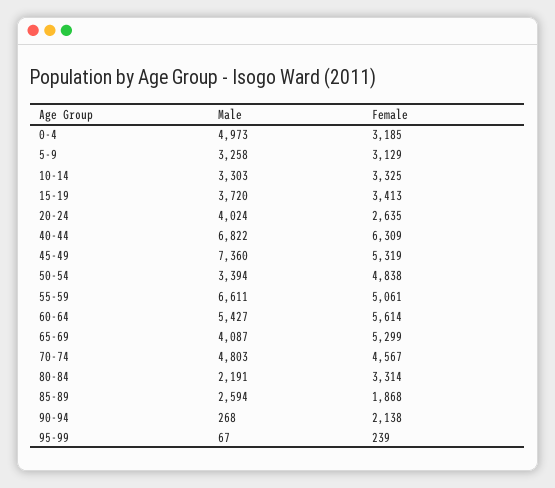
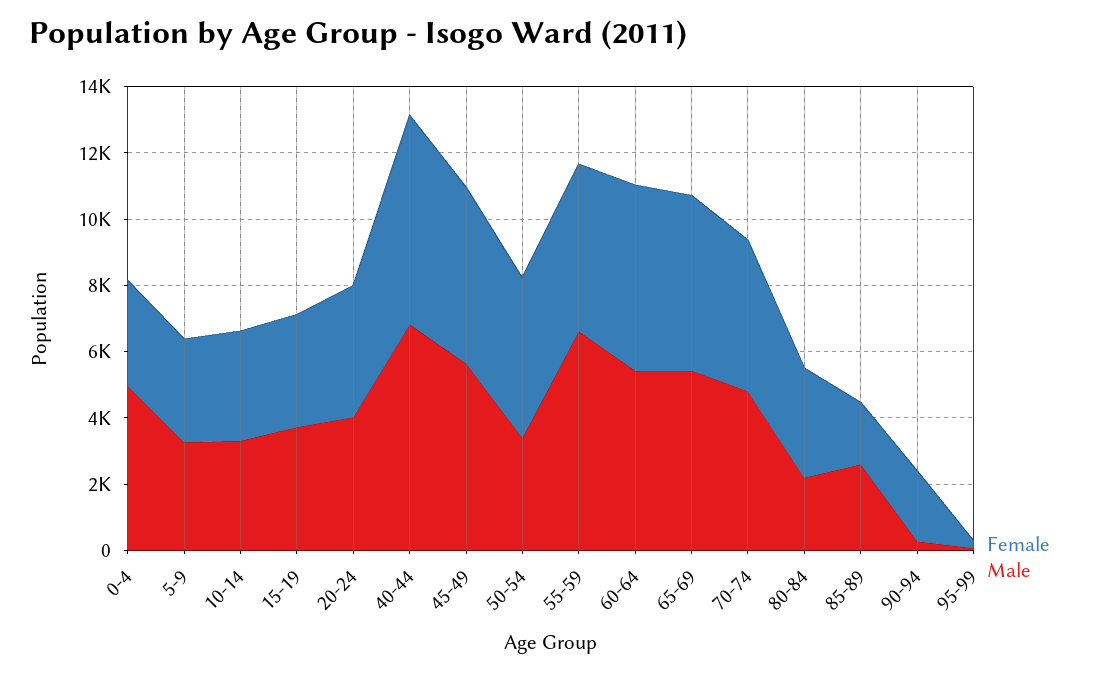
Female, 20-24: 2635 -> 4000
Male, 45-49: 7360 -> 5500
Male, 65-69: 4087 -> 5500

